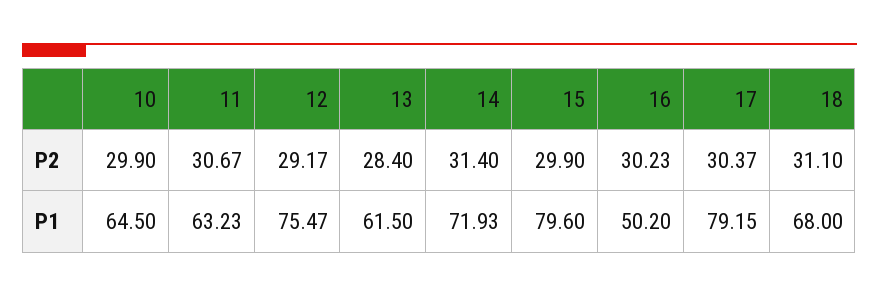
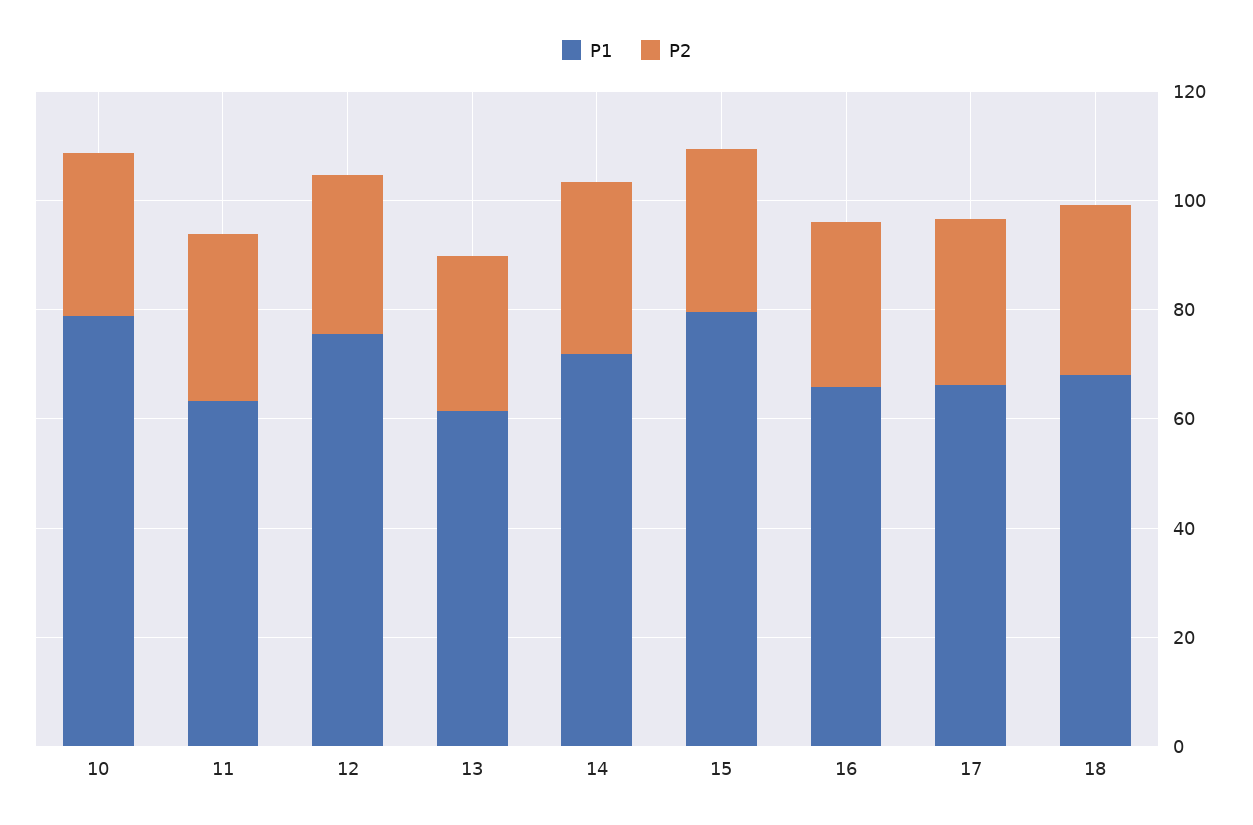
P1, 10: 64.5 -> 80
P1, 16: 50.2 -> 65
P1, 17: 79.15 -> 65

